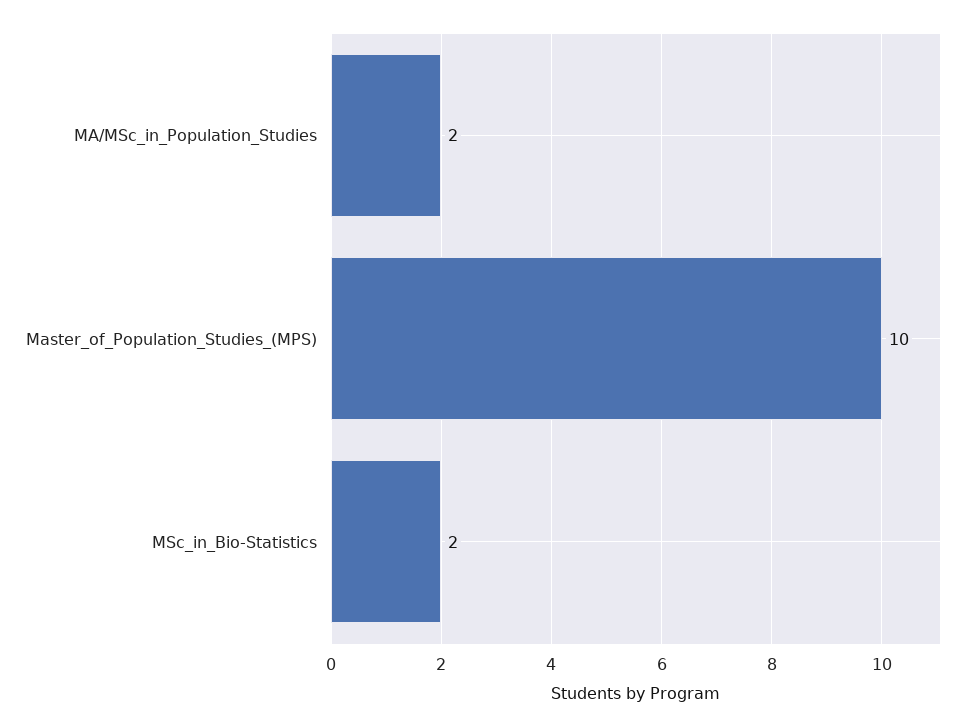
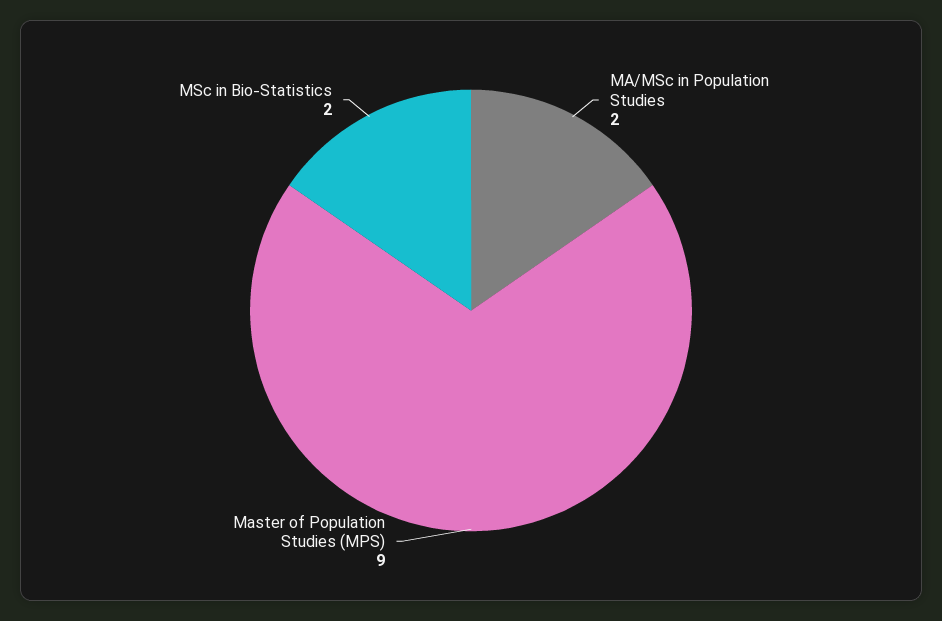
Master_of_Population_Studies_(MPS): 10 -> 9

